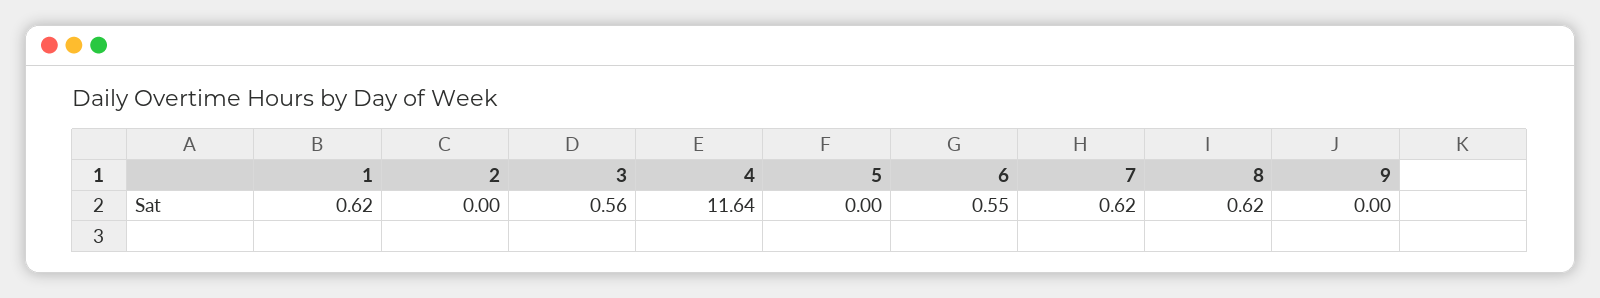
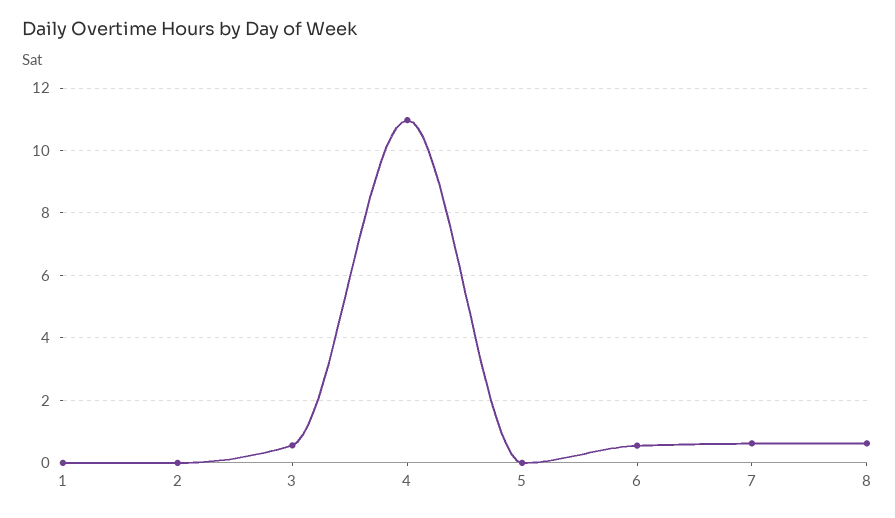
1: 0.62 -> 0
4: 11.64 -> 11
9: 0 -> none

